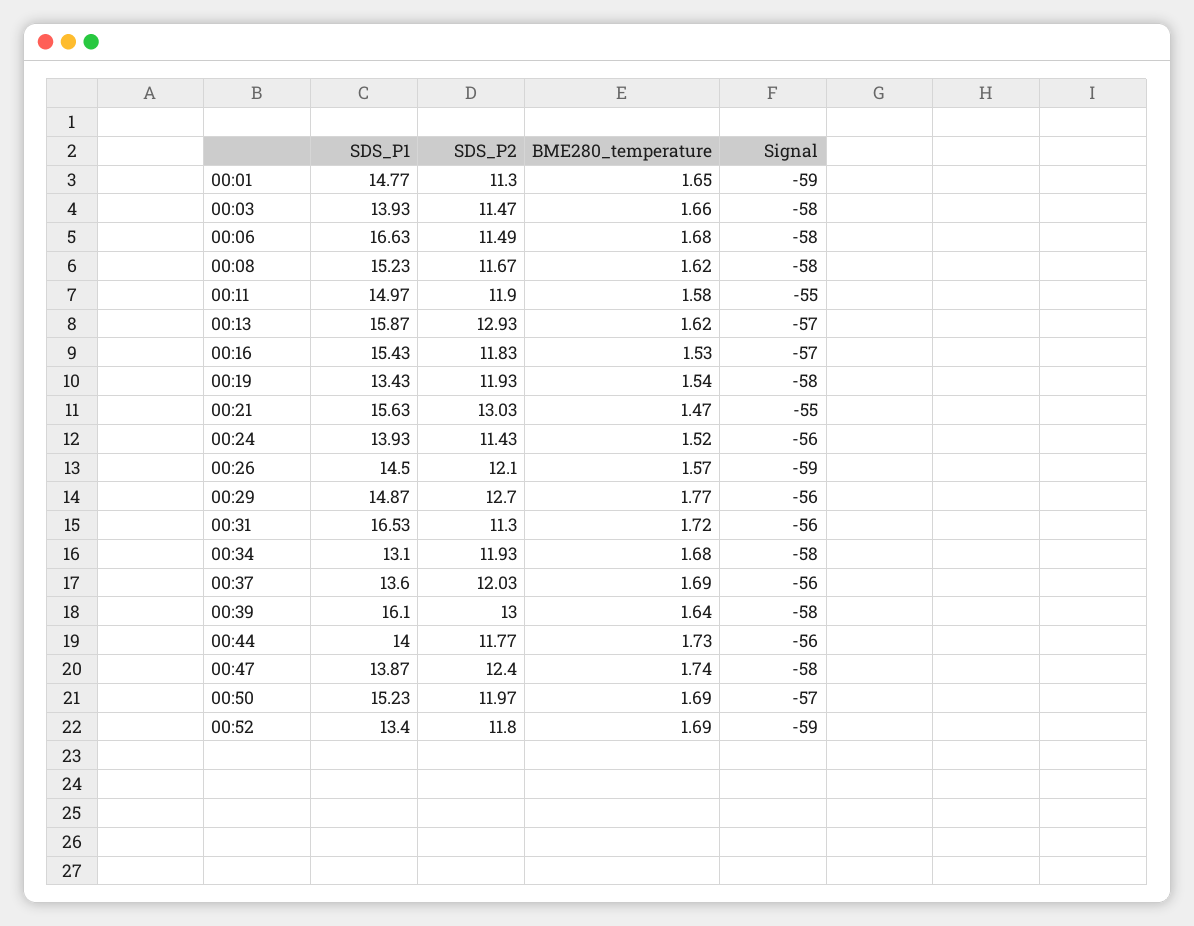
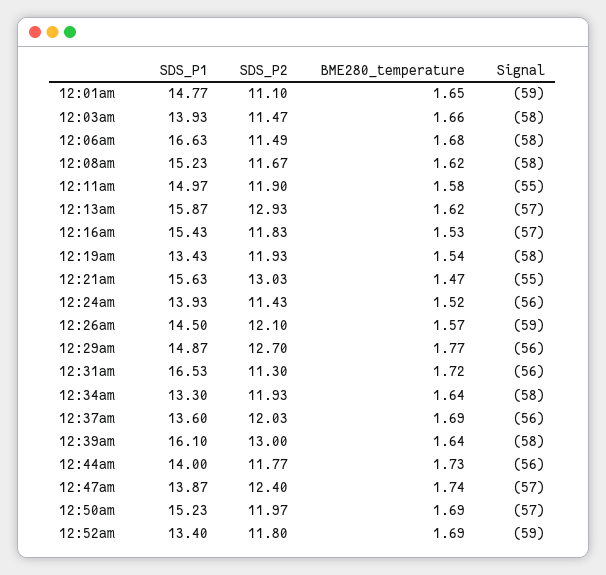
SDS_P2, 00:01: 11.3 -> 11.1
SDS_P1, 00:34: 13.1 -> 13.3
BME280_temperature, 00:34: 1.68 -> 1.64
Signal, 00:47: -58 -> -57

